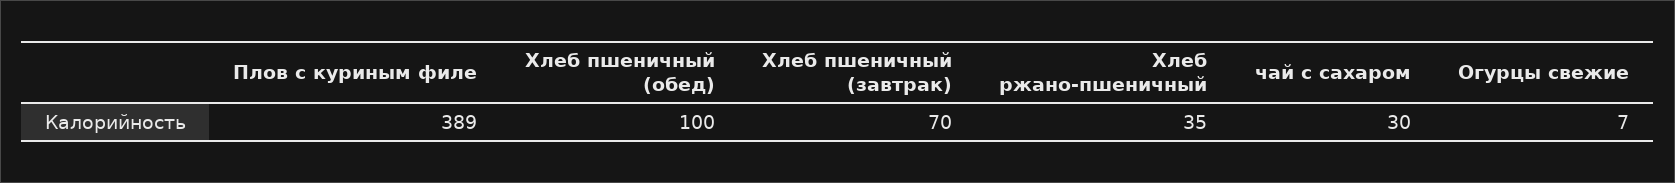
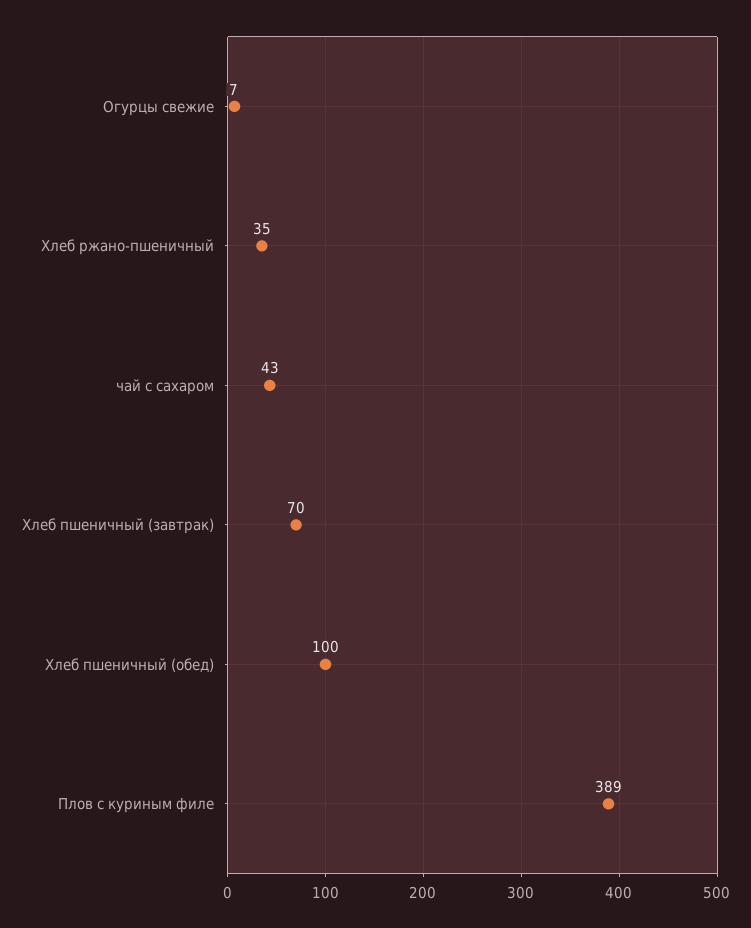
чай с сахаром: 30 -> 43

